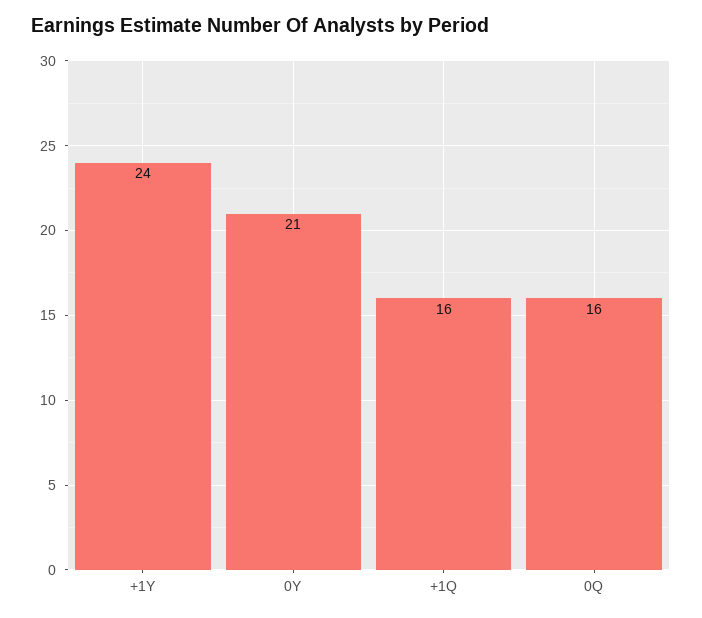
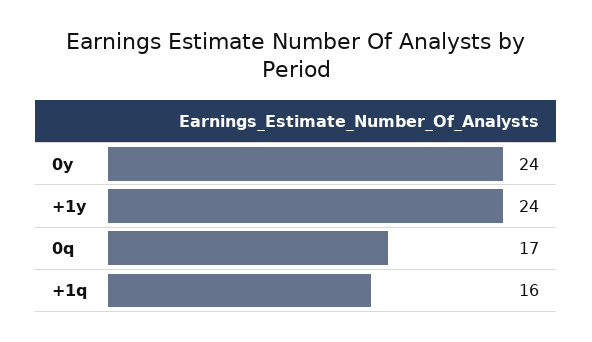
0Y: 21 -> 24
0Q: 16 -> 17

